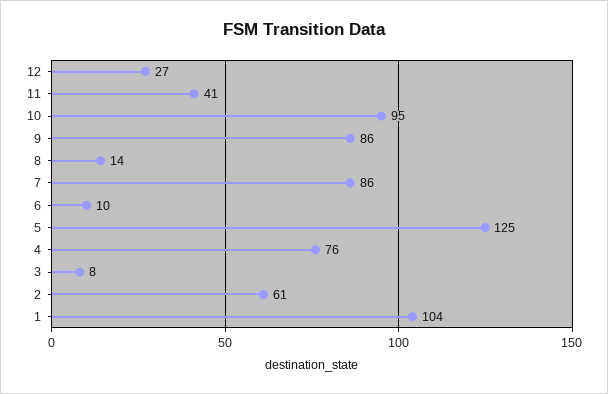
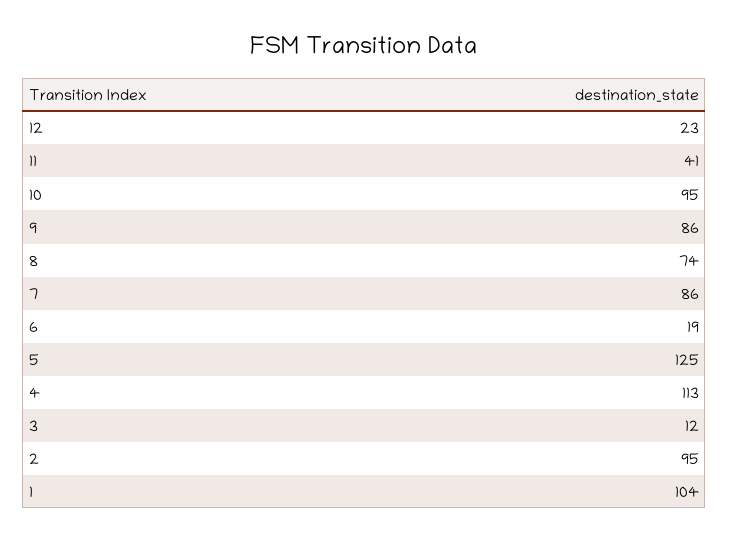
12: 27 -> 23
8: 14 -> 74
6: 10 -> 19
4: 76 -> 113
3: 8 -> 12
2: 61 -> 95

